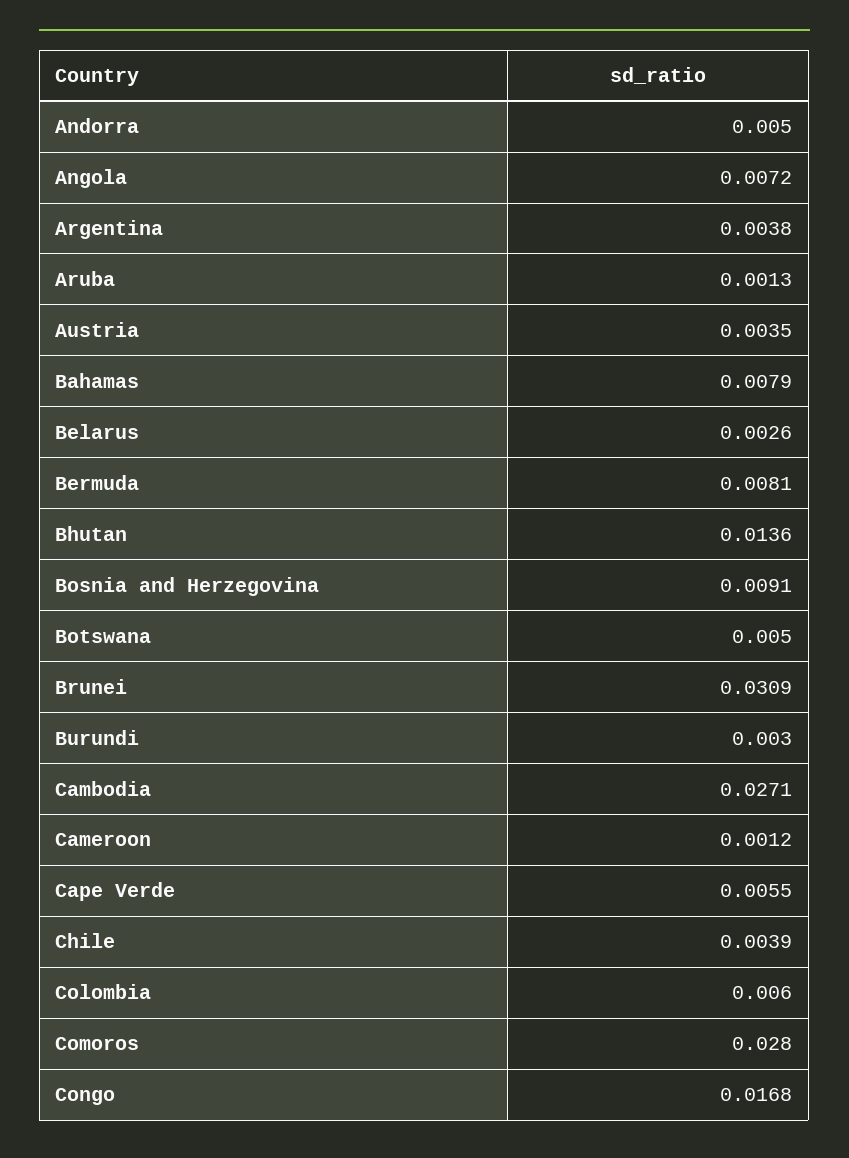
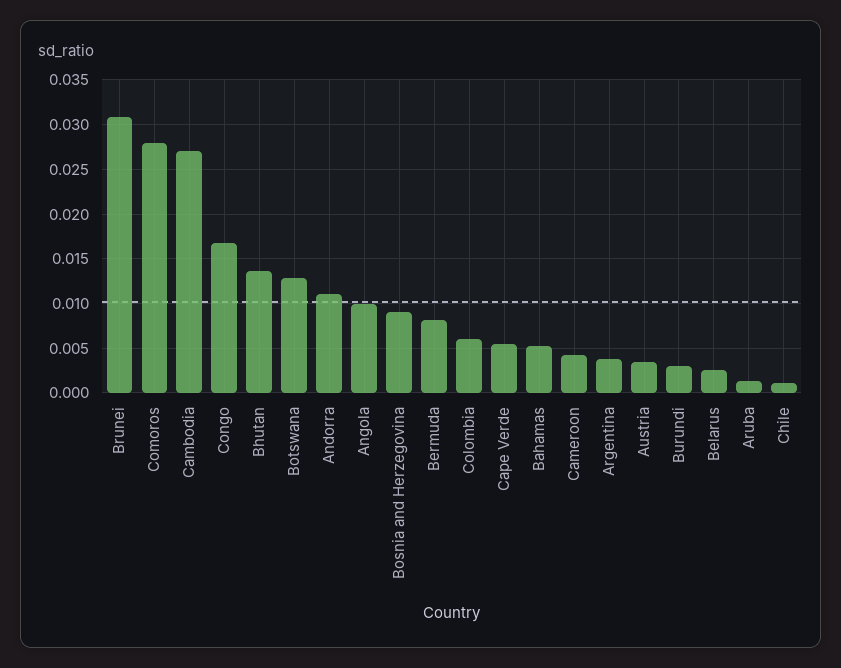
Andorra: 0.005 -> 0.011
Angola: 0.0072 -> 0.01
Bahamas: 0.0079 -> 0.005
Botswana: 0.005 -> 0.013
Cameroon: 0.0012 -> 0.004
Chile: 0.0039 -> 0.001

